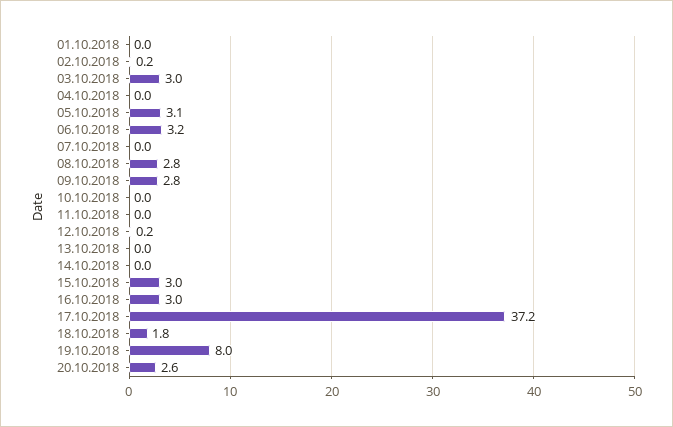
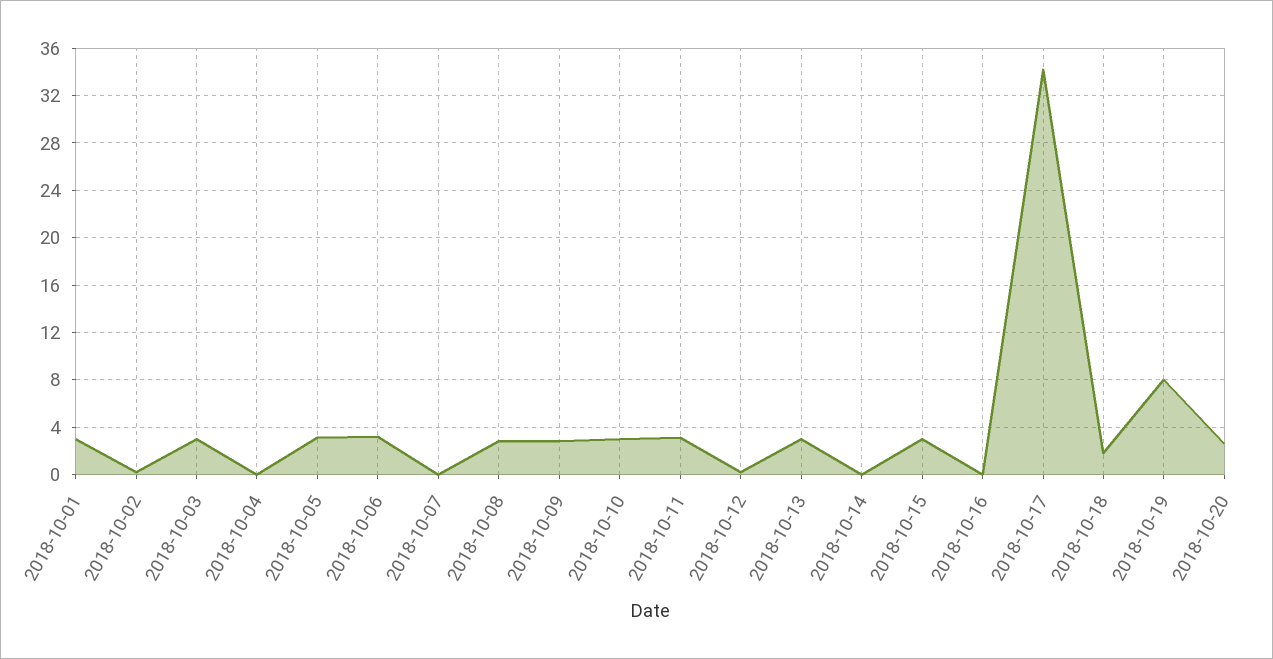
01.10.2018: 0 -> 3
10.10.2018: 0 -> 3
11.10.2018: 0 -> 3
13.10.2018: 0 -> 3
16.10.2018: 3 -> 0
17.10.2018: 37.2 -> 34

